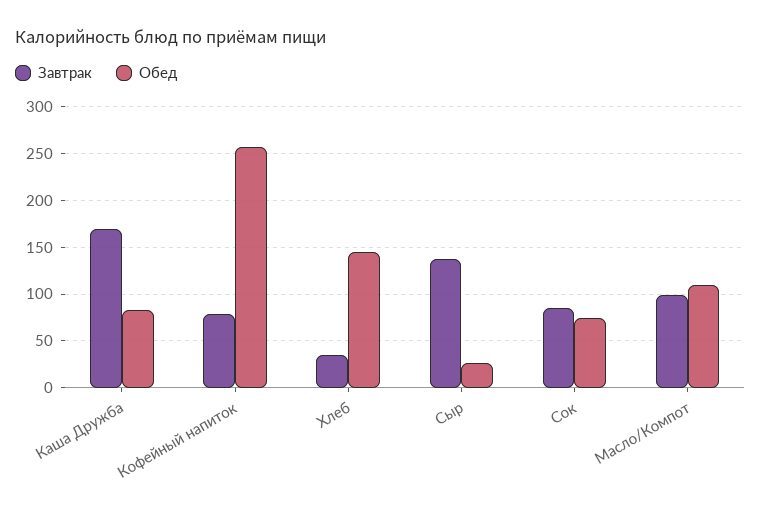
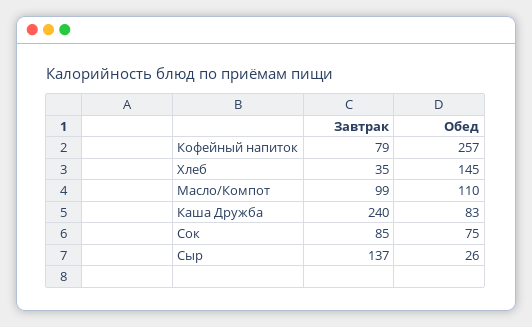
Завтрак, Каша Дружба: 170 -> 240

